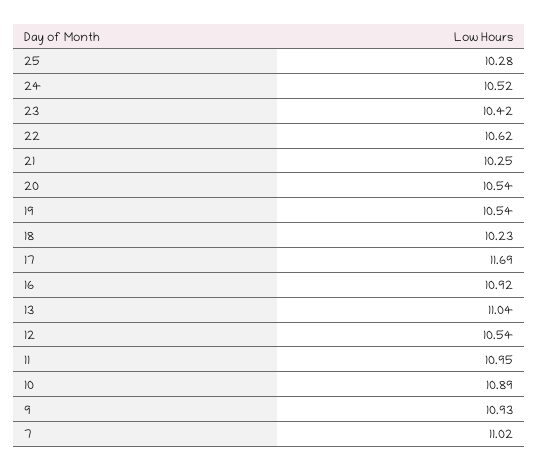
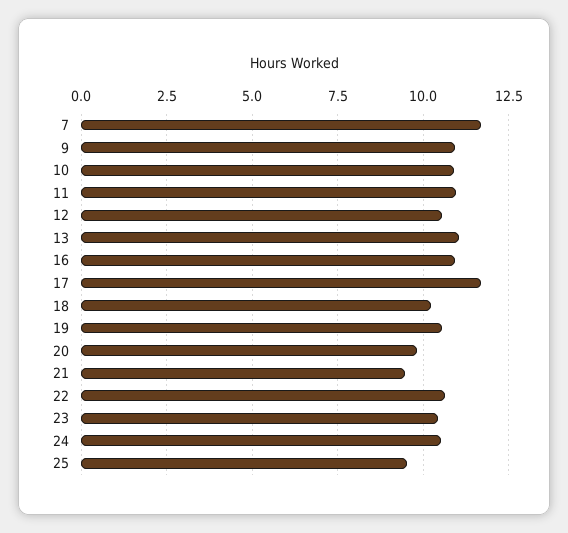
25: 10.28 -> 9.5
21: 10.25 -> 9.5
20: 10.54 -> 9.75
7: 11.02 -> 11.75

